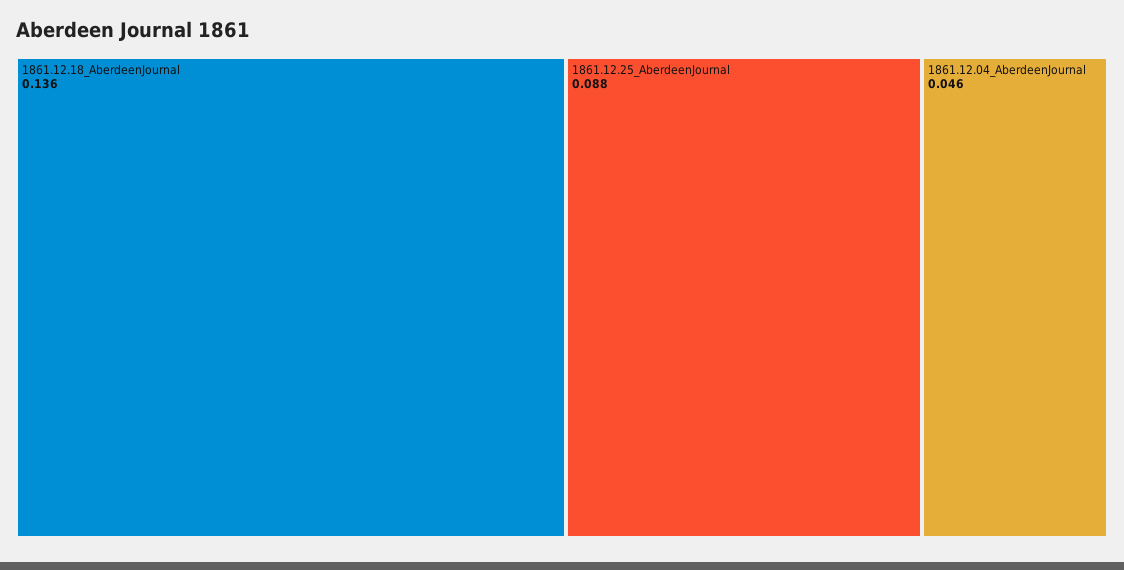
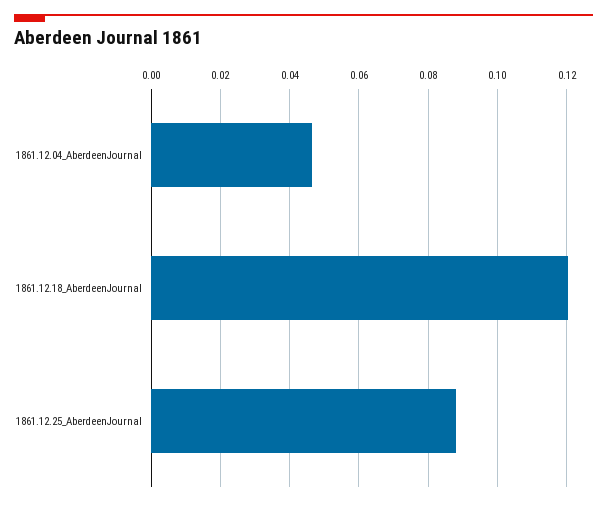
1861.12.18_AberdeenJournal: 0.136 -> 0.12

